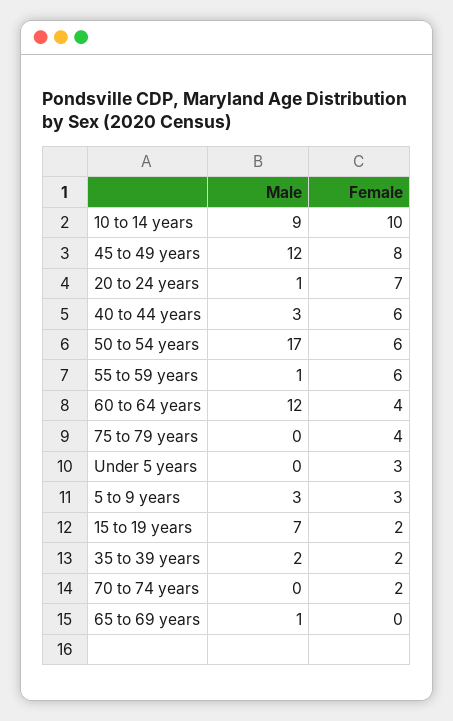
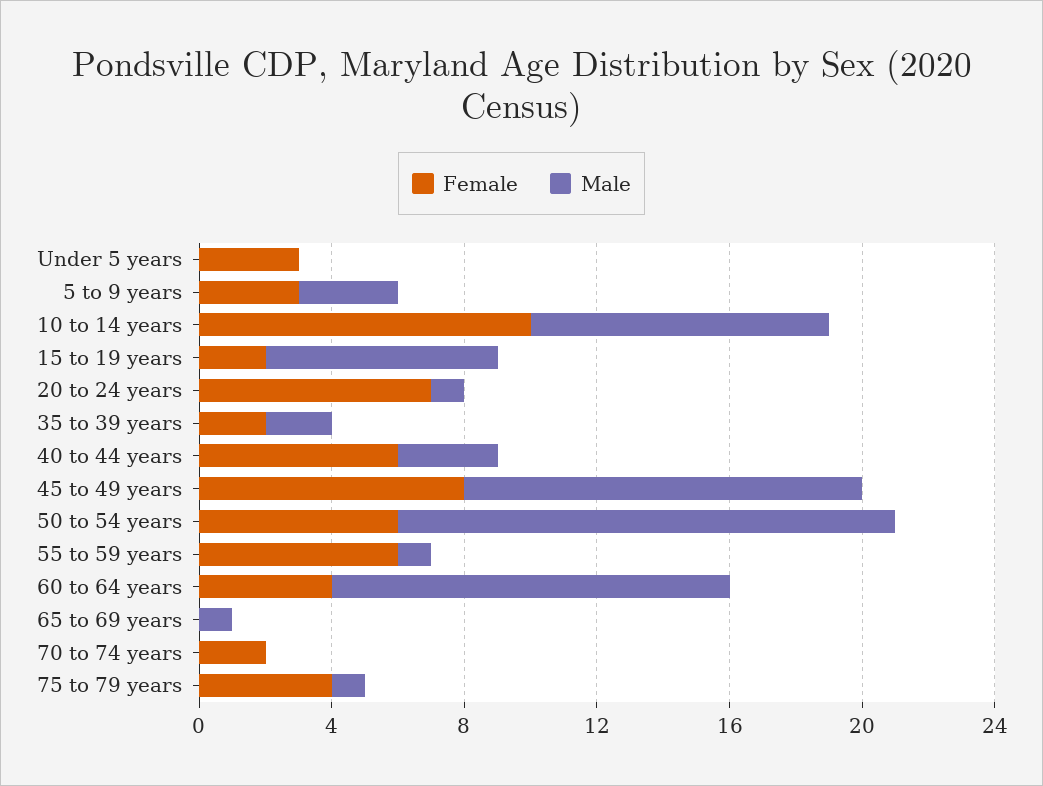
Male, 50 to 54 years: 17 -> 15
Male, 75 to 79 years: 0 -> 1

